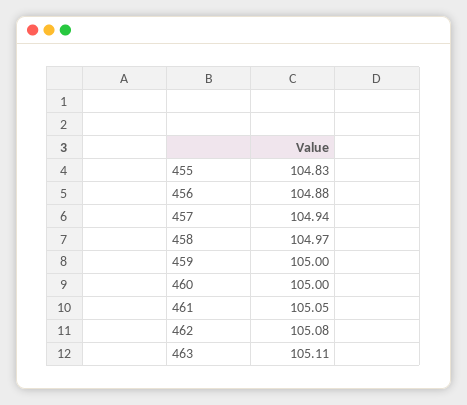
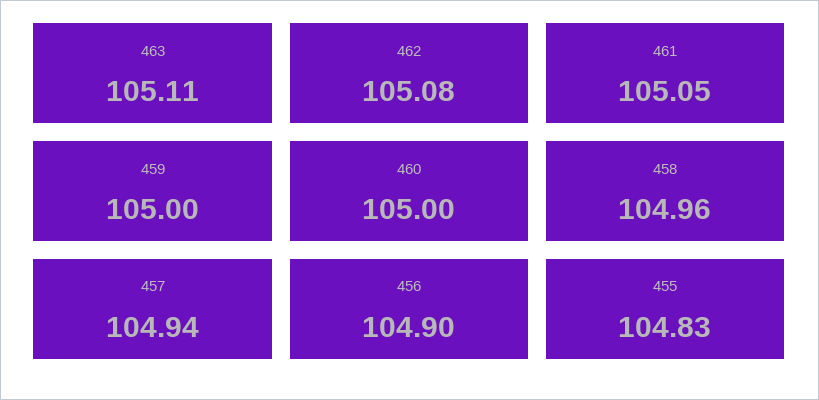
456: 104.88 -> 104.9
458: 104.97 -> 104.96

